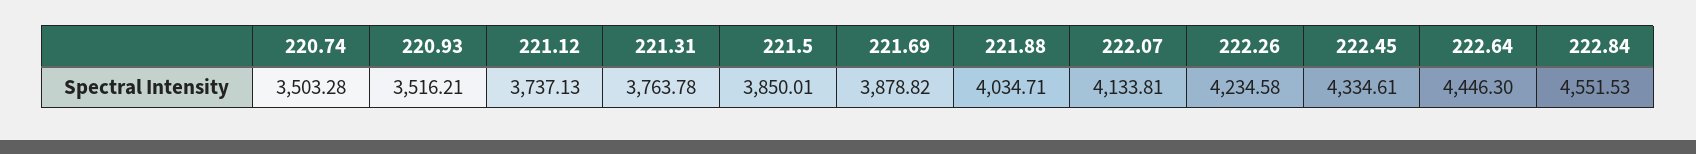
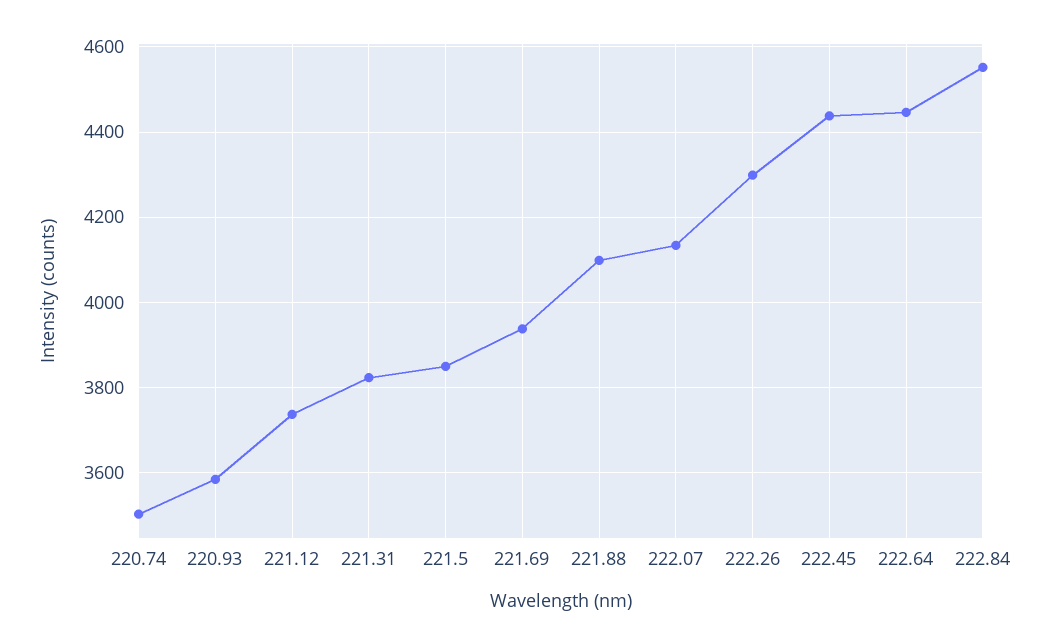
220.93: 3516.21 -> 3580
221.31: 3763.78 -> 3820
221.69: 3878.82 -> 3940
221.88: 4034.71 -> 4100
222.26: 4234.58 -> 4300
222.45: 4334.61 -> 4440

